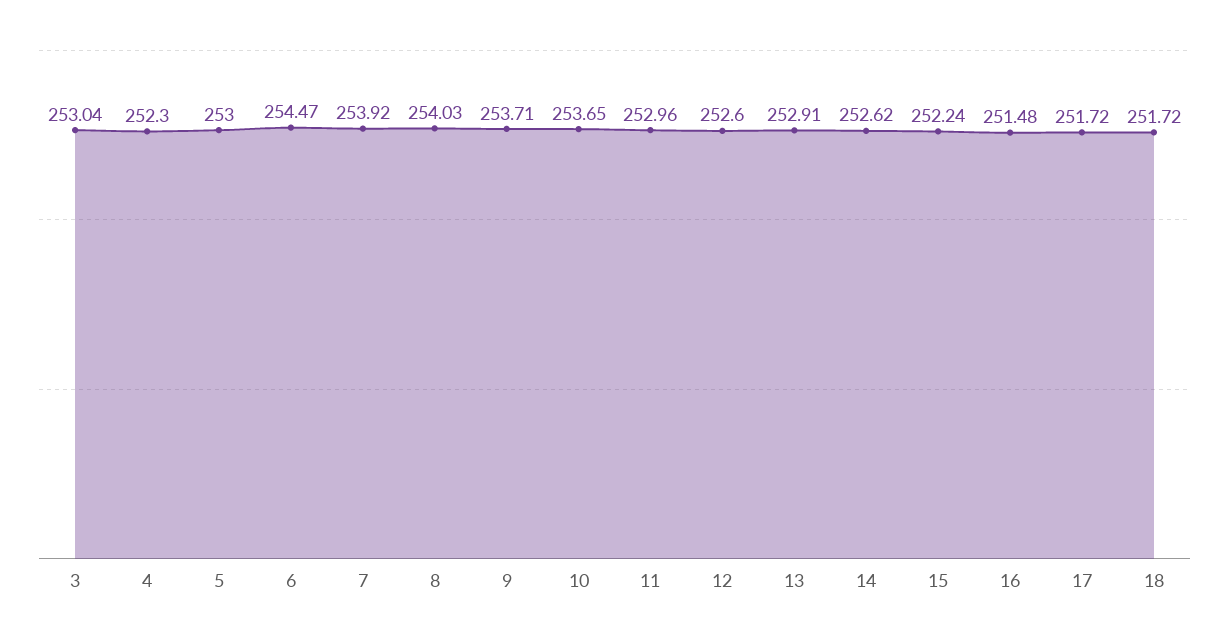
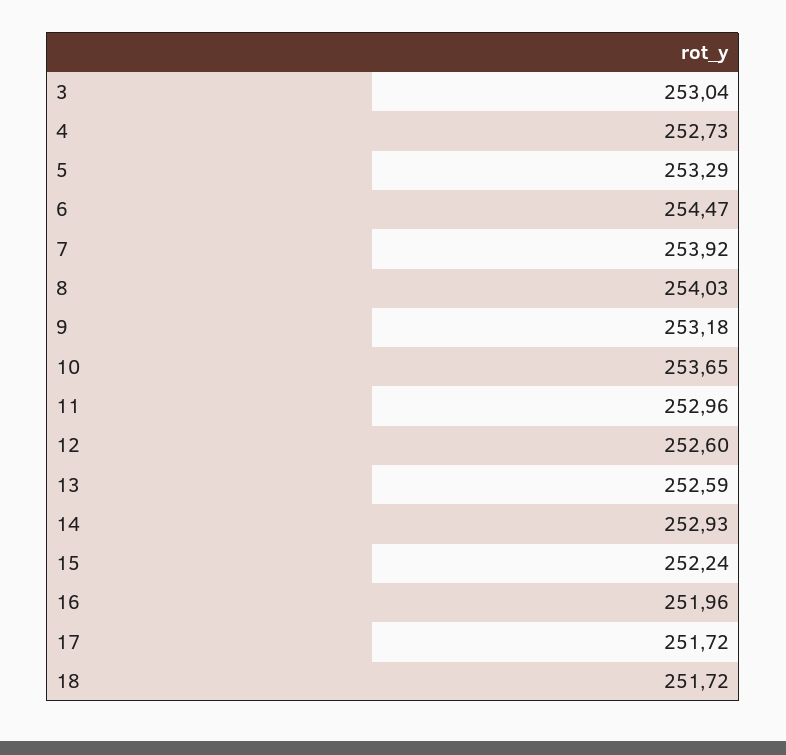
4: 252.3 -> 252.73
5: 253 -> 253.29
9: 253.71 -> 253.18
13: 252.91 -> 252.59
14: 252.62 -> 252.93
16: 251.48 -> 251.96

